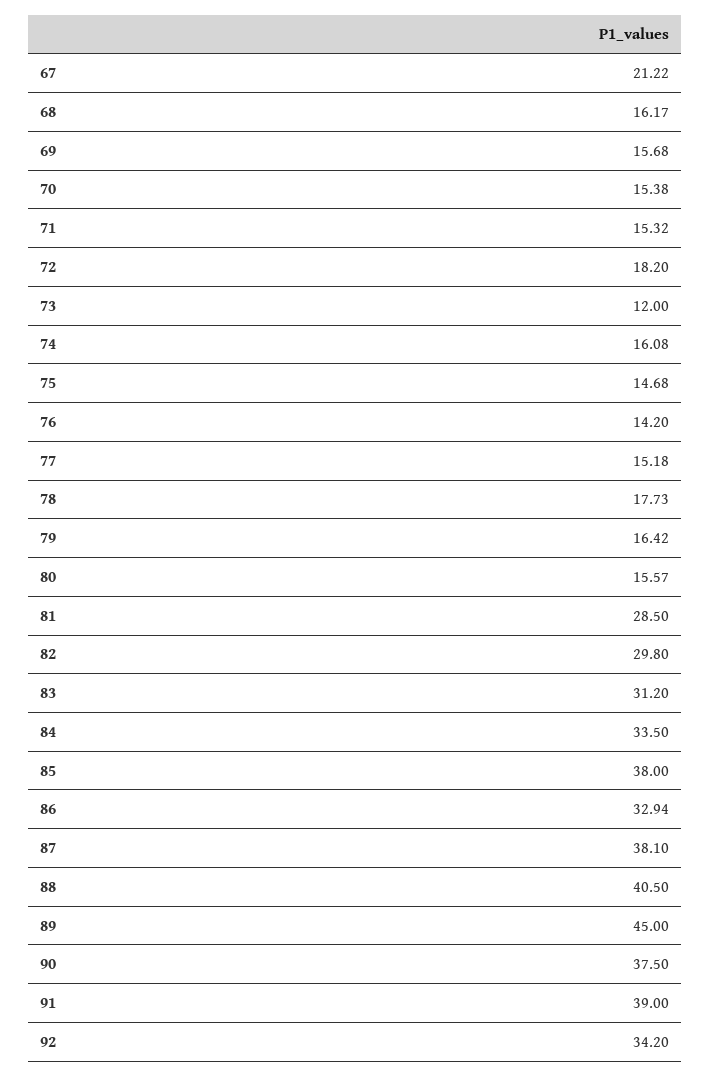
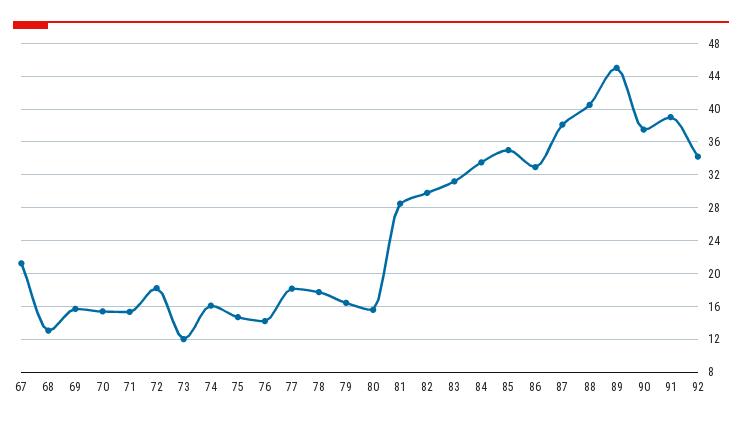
68: 16.17 -> 13
77: 15.18 -> 18
85: 38 -> 35

